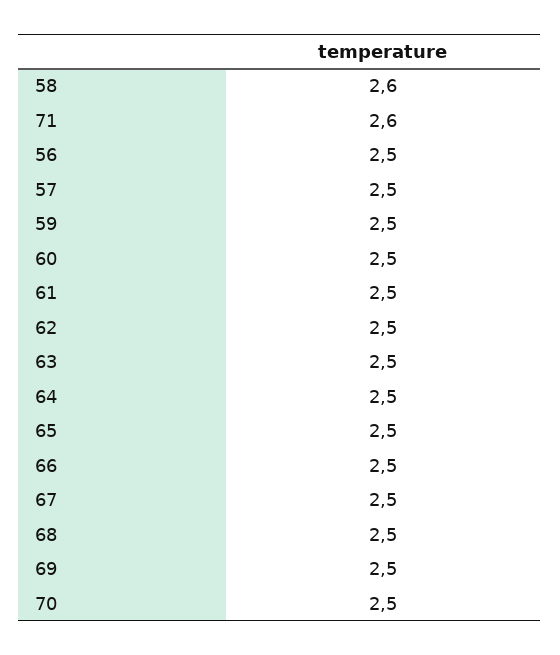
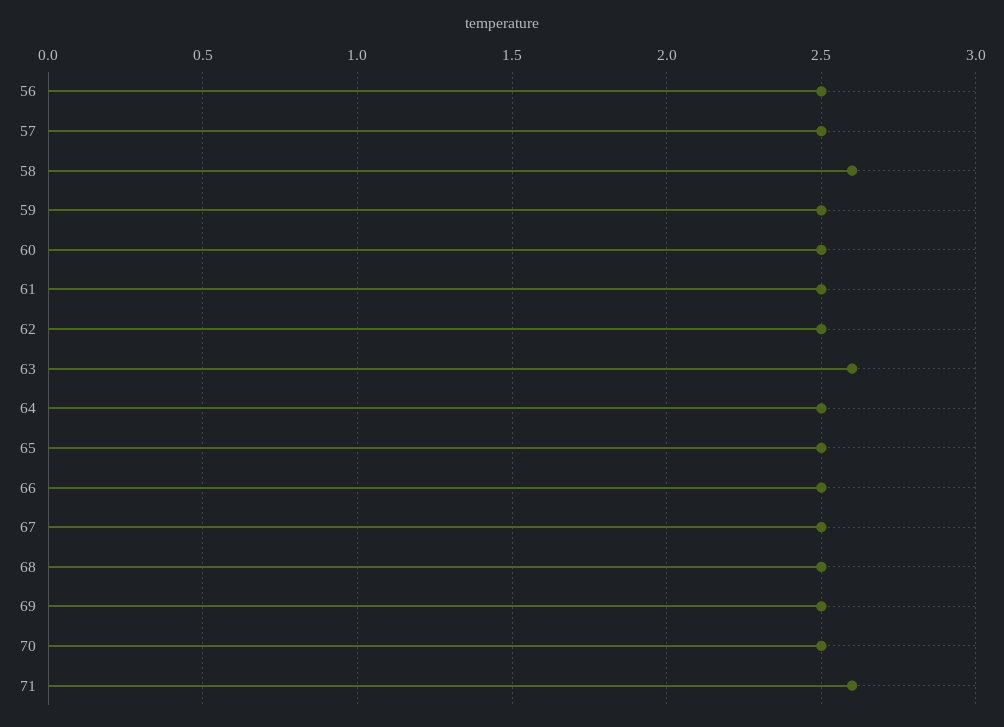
63: 2.5 -> 2.6

